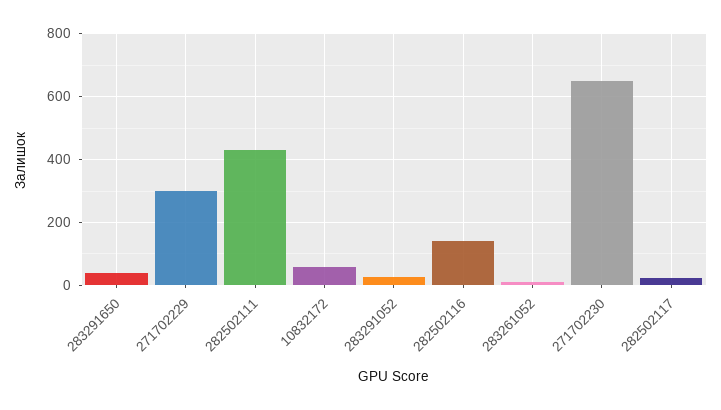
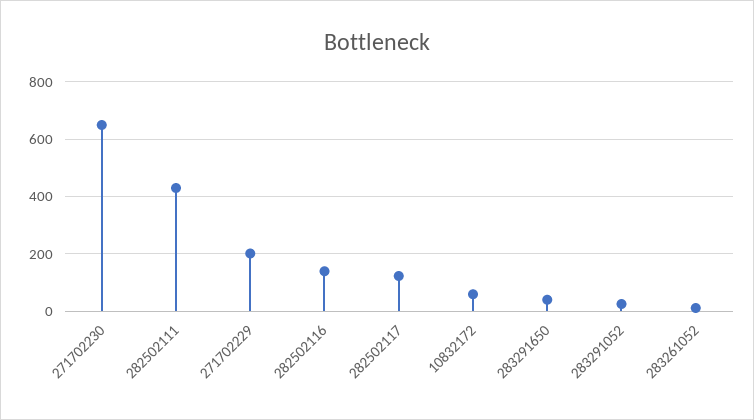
271702229: 300 -> 200
282502117: 20 -> 125

